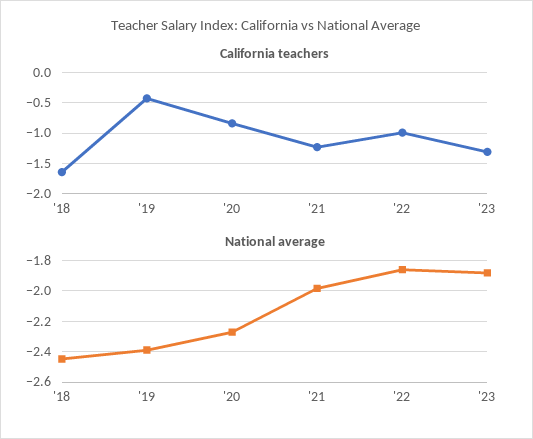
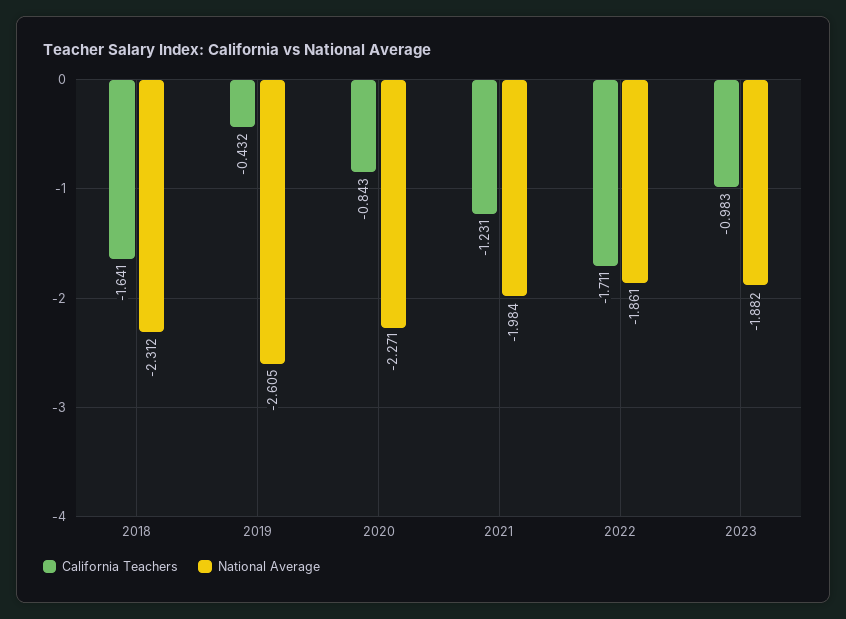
California teachers, '22: -1 -> -1.711
California teachers, '23: -1.3 -> -0.983
National average, '18: -2.45 -> -2.312
National average, '19: -2.4 -> -2.605

